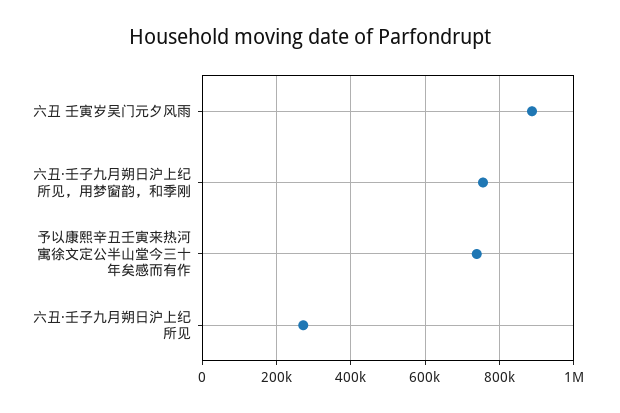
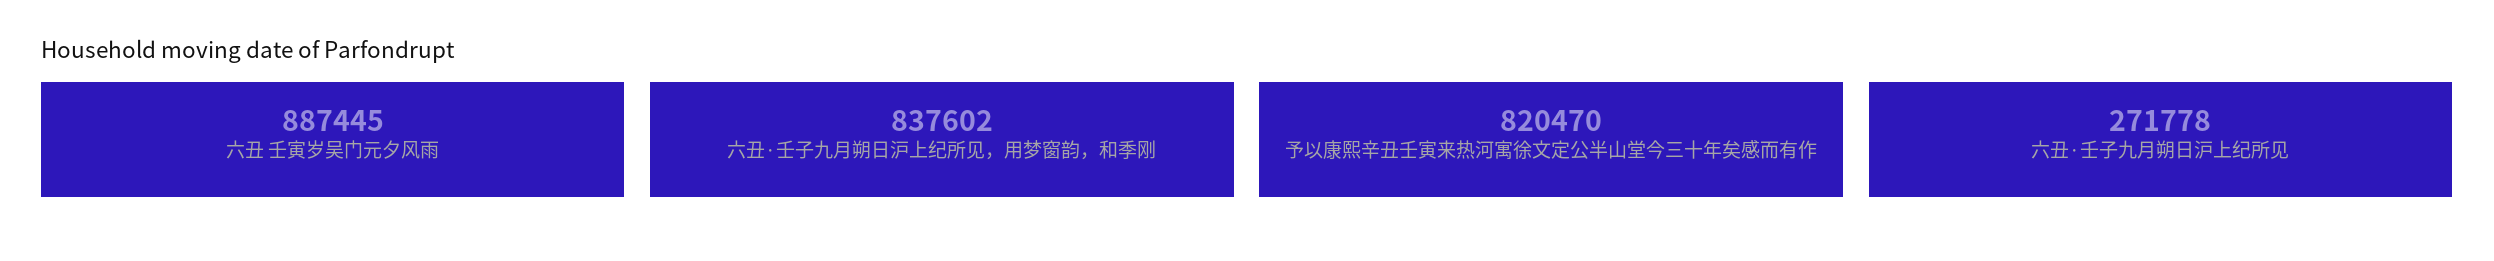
六丑·壬子九月朔日沪上纪所见，用梦窗韵，和季刚: 760000 -> 837602
予以康熙辛丑壬寅来热河寓徐文定公半山堂今三十年矣感而有作: 740000 -> 820470

